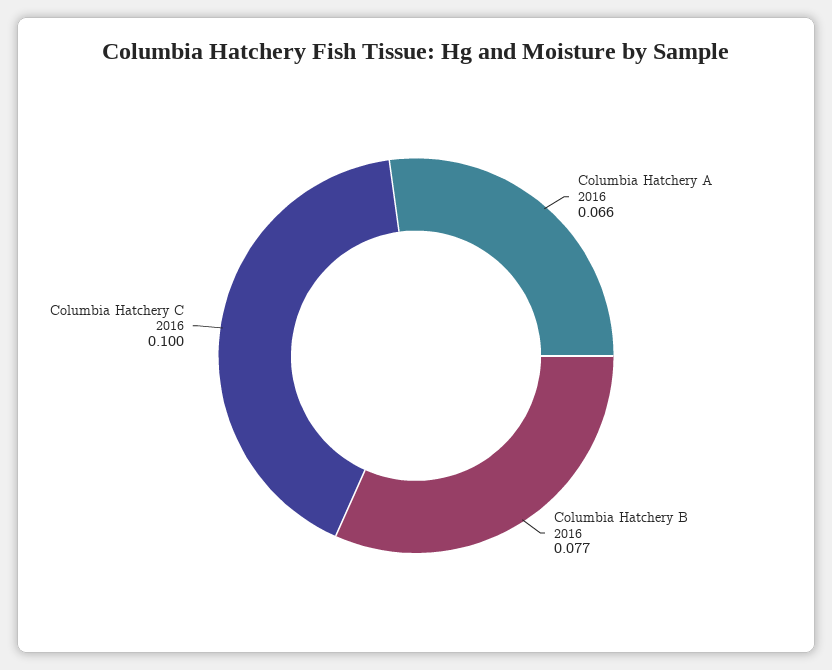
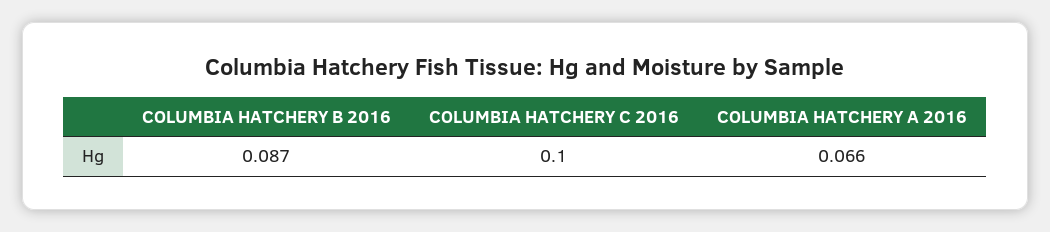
Columbia Hatchery B 2016: 0.077 -> 0.087

